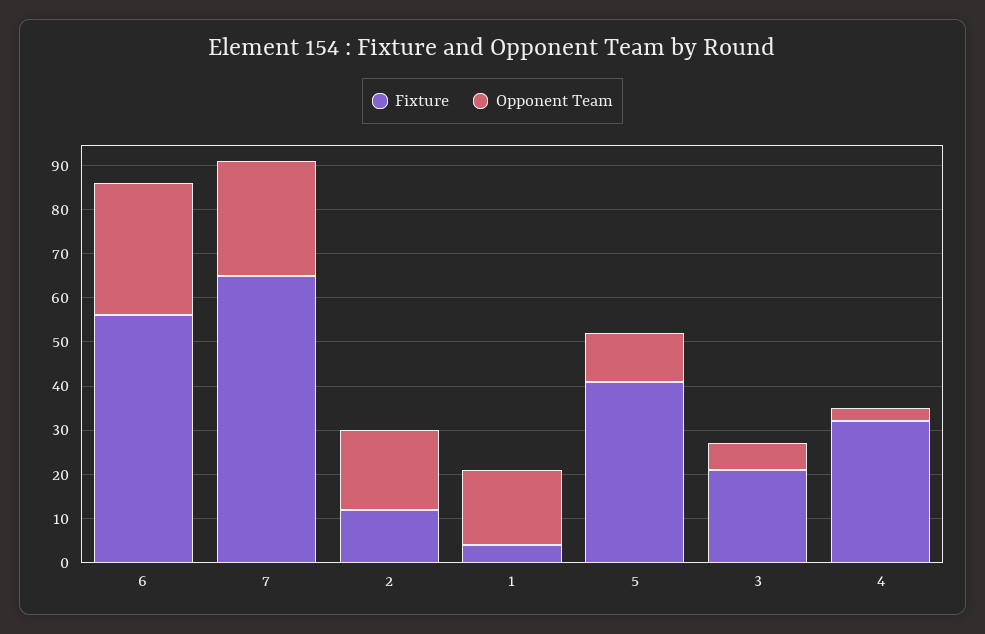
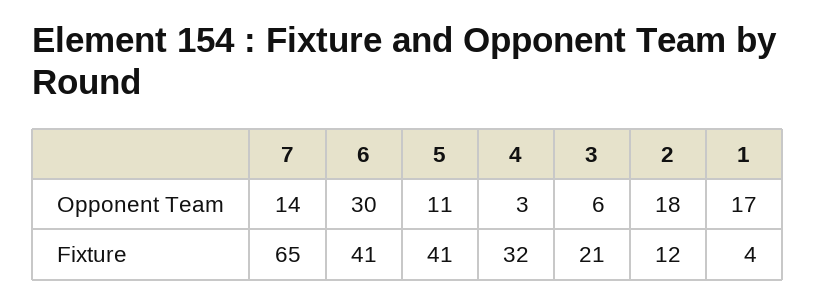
Fixture, 6: 55 -> 41
Opponent Team, 7: 25 -> 14

